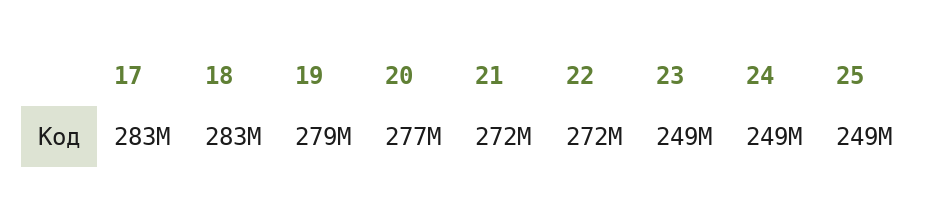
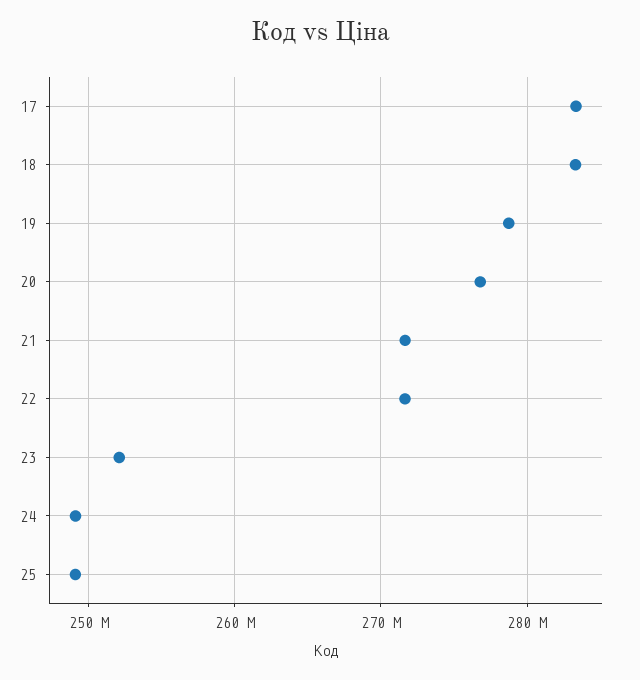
23: 249000000 -> 252000000

